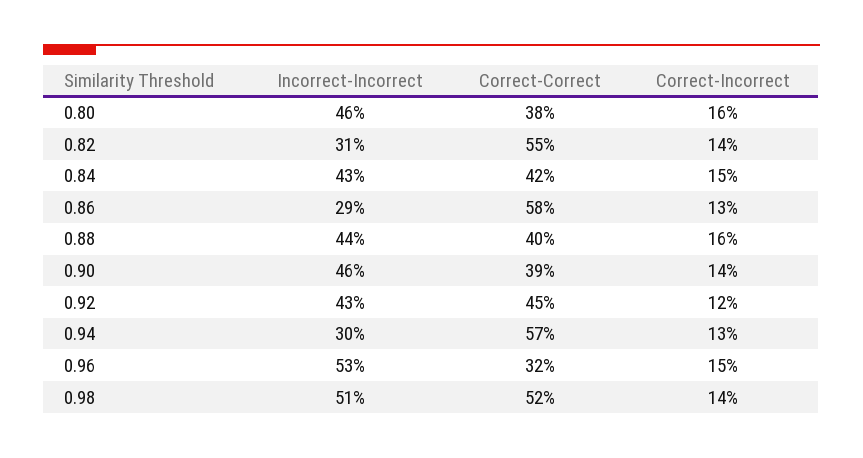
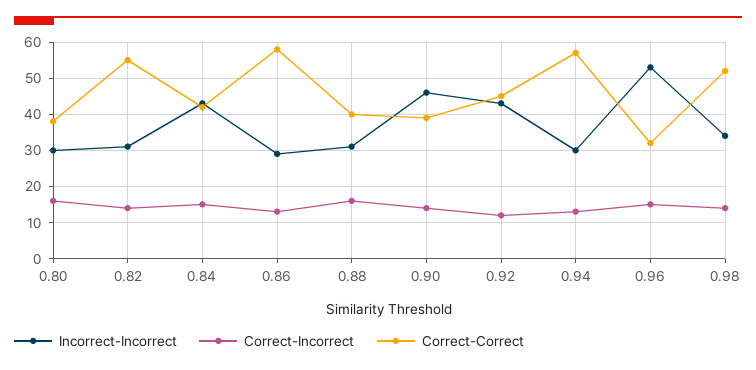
Incorrect-Incorrect, 0.80: 46 -> 30
Incorrect-Incorrect, 0.88: 44 -> 30
Incorrect-Incorrect, 0.98: 51 -> 35

